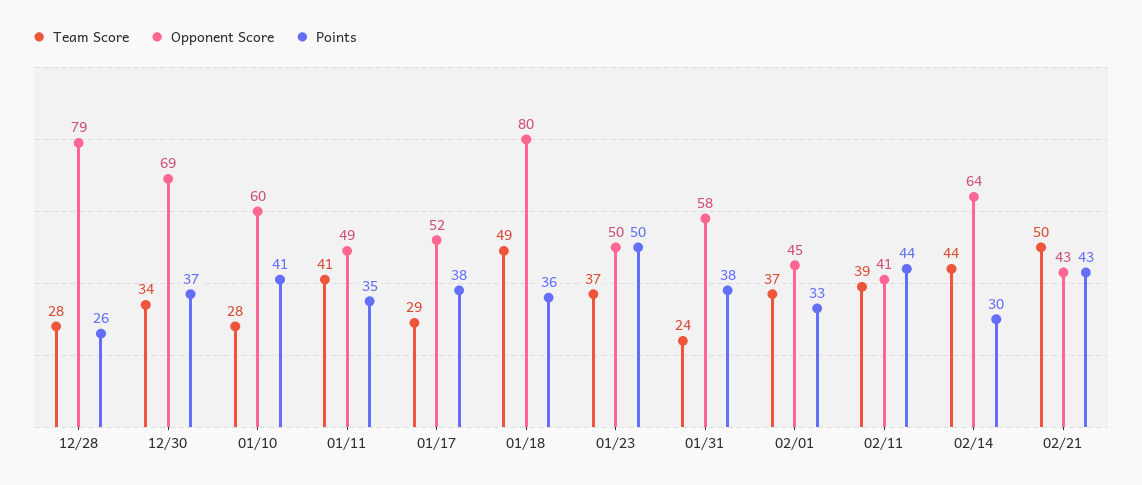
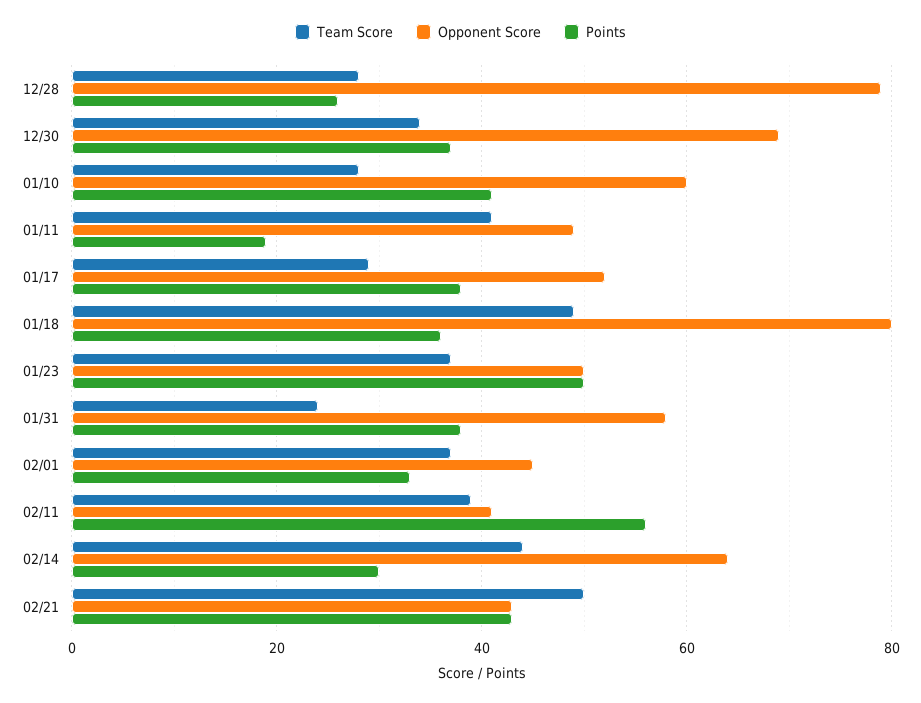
Points, 01/11: 35 -> 20
Points, 02/11: 44 -> 55

